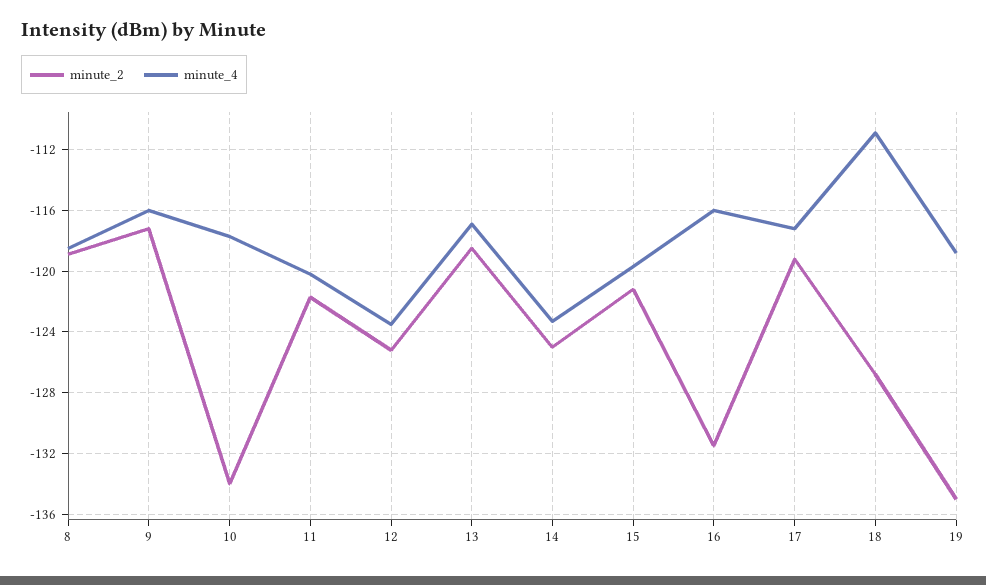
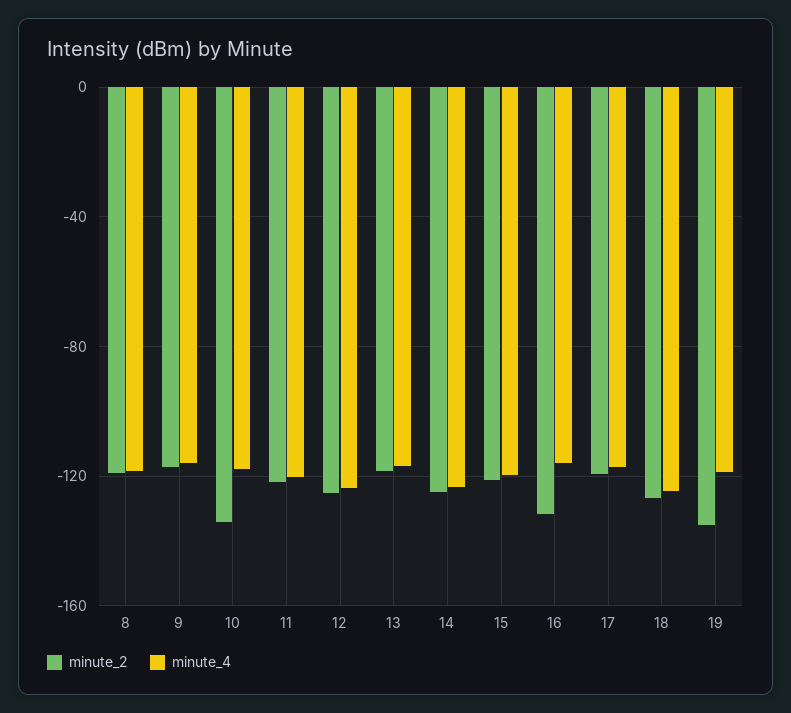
minute_4, 18: -111 -> -125

